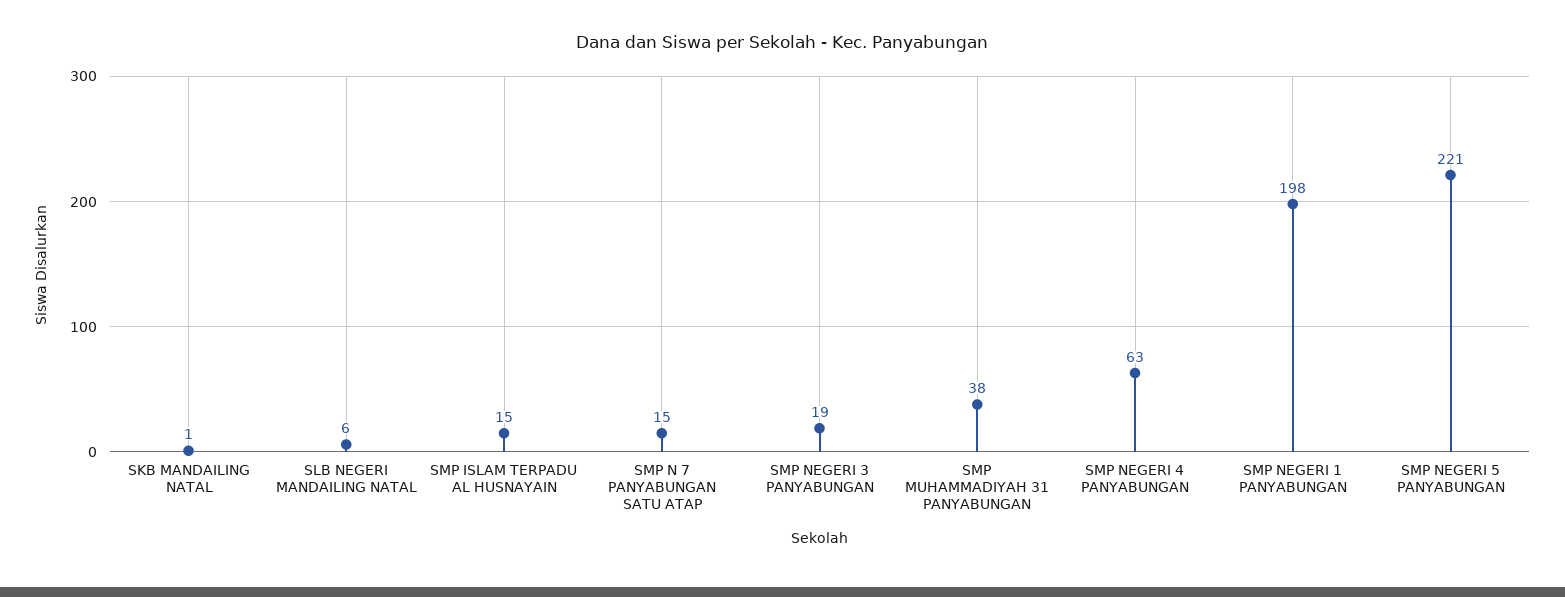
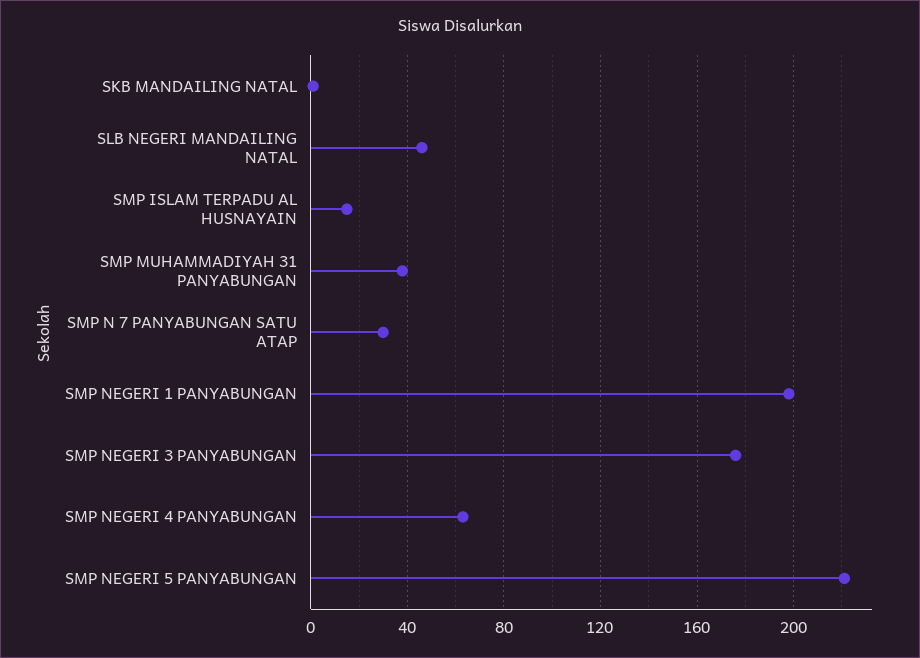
SLB NEGERI MANDAILING NATAL: 6 -> 45
SMP N 7 PANYABUNGAN SATU ATAP: 15 -> 30
SMP NEGERI 3 PANYABUNGAN: 19 -> 175

